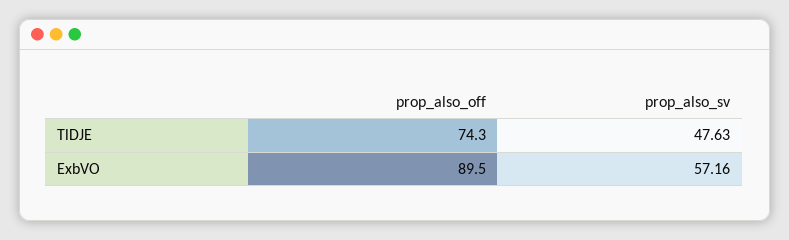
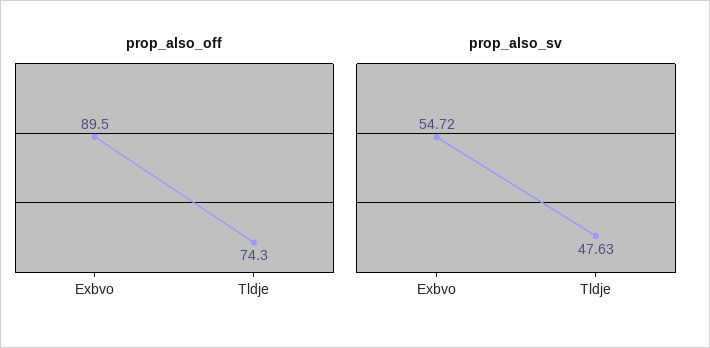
prop_also_sv, ExbVO: 57.16 -> 54.72

